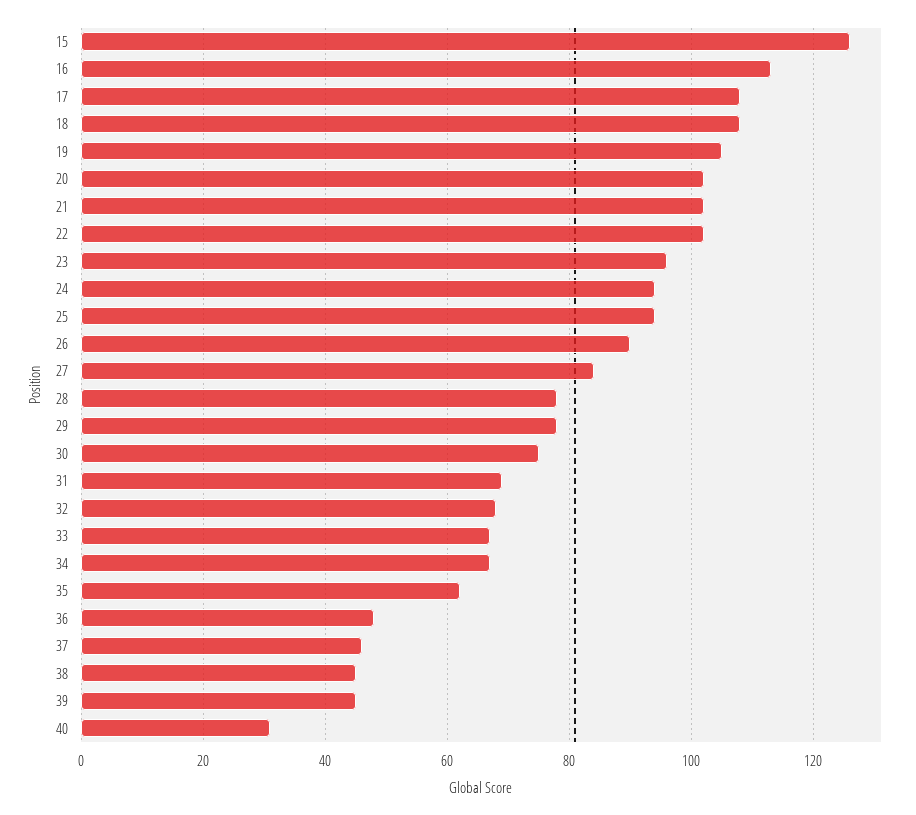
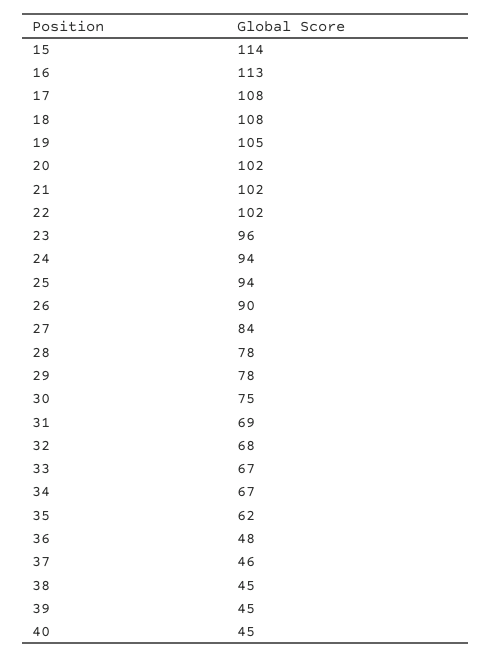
15: 125 -> 114
40: 30 -> 45

